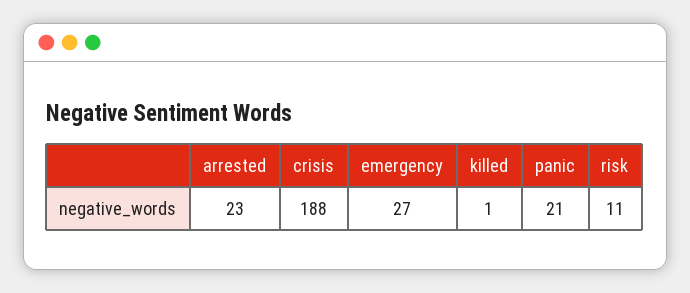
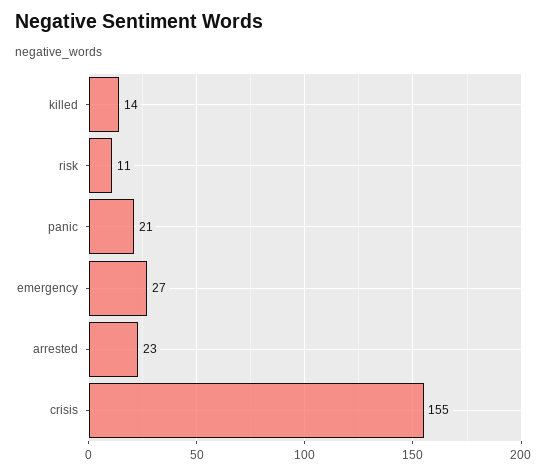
crisis: 188 -> 155
killed: 1 -> 14

